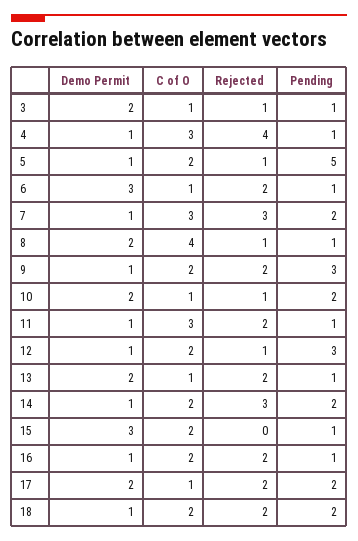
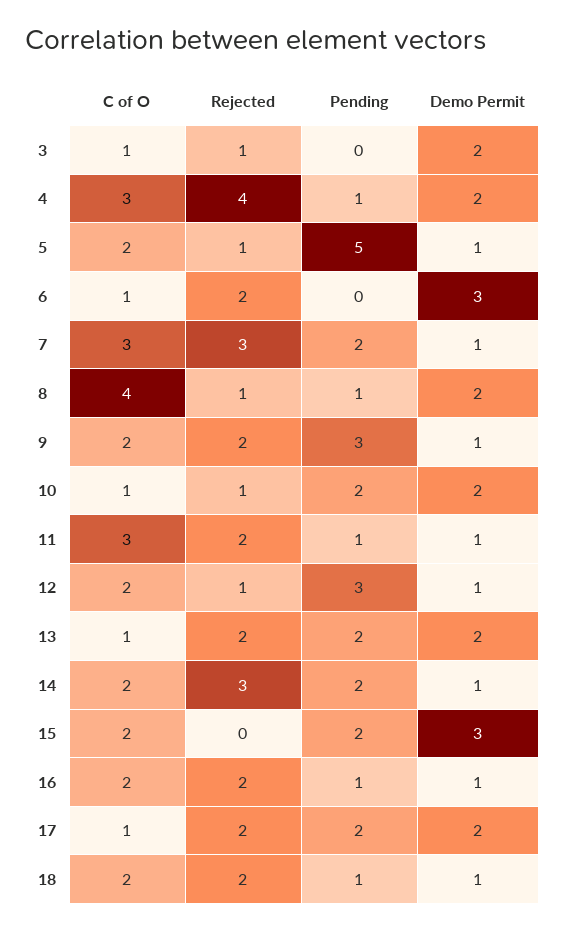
Pending, 3: 1 -> 0
Demo Permit, 4: 1 -> 2
Pending, 6: 1 -> 0
Pending, 13: 1 -> 2
Pending, 15: 1 -> 2
Pending, 18: 2 -> 1

